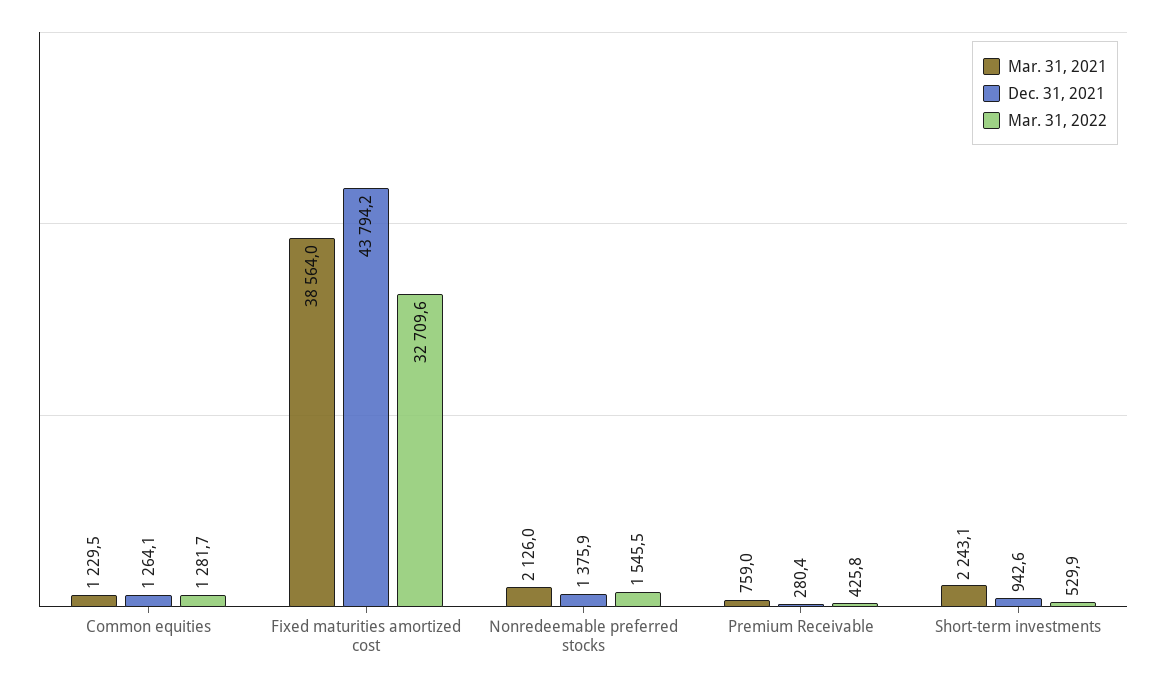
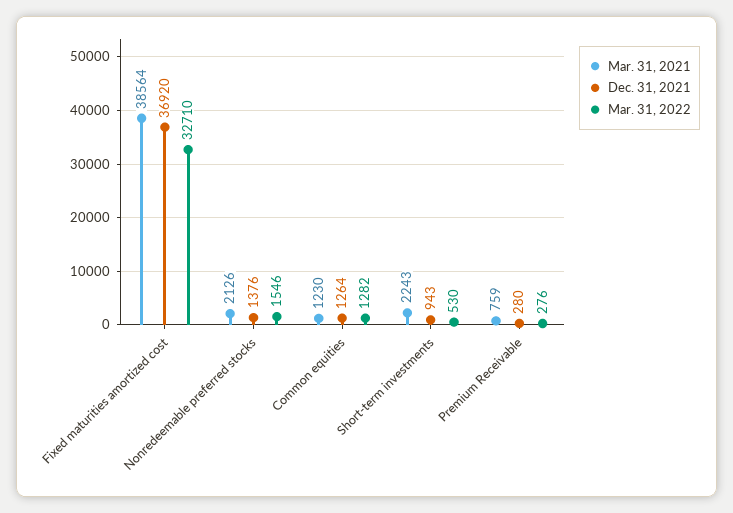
Dec. 31, 2021, Fixed maturities amortized cost: 43794.2 -> 36920
Mar. 31, 2022, Premium Receivable: 425.8 -> 276

